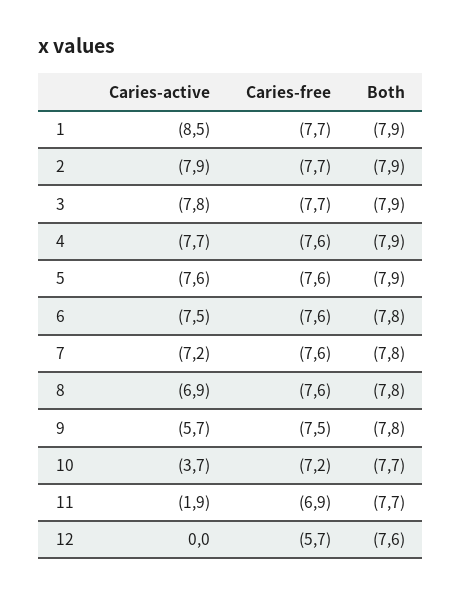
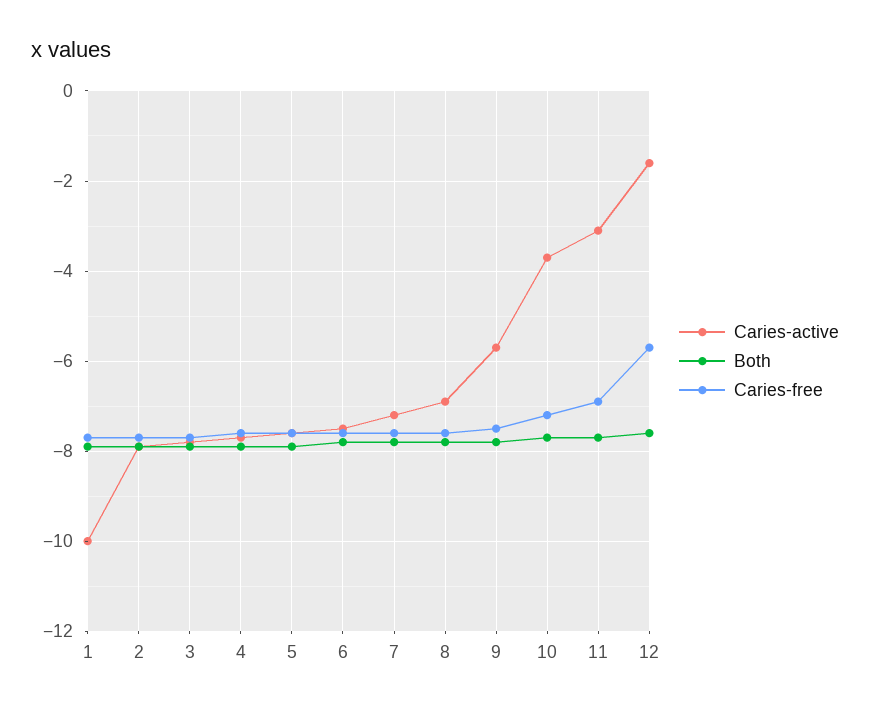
Caries-active, 1: -8.5 -> -10
Caries-active, 11: -1.9 -> -3
Caries-active, 12: 0 -> -1.5

